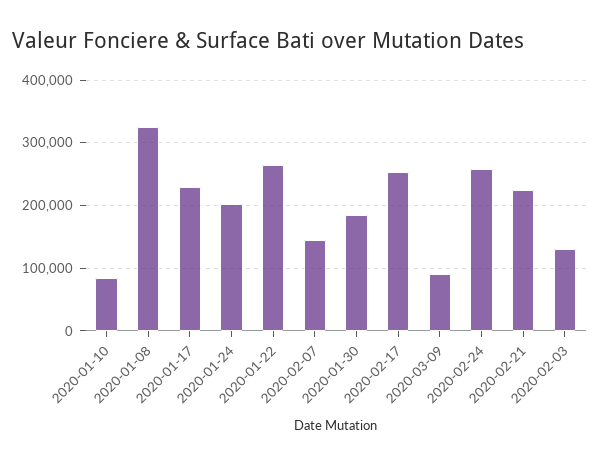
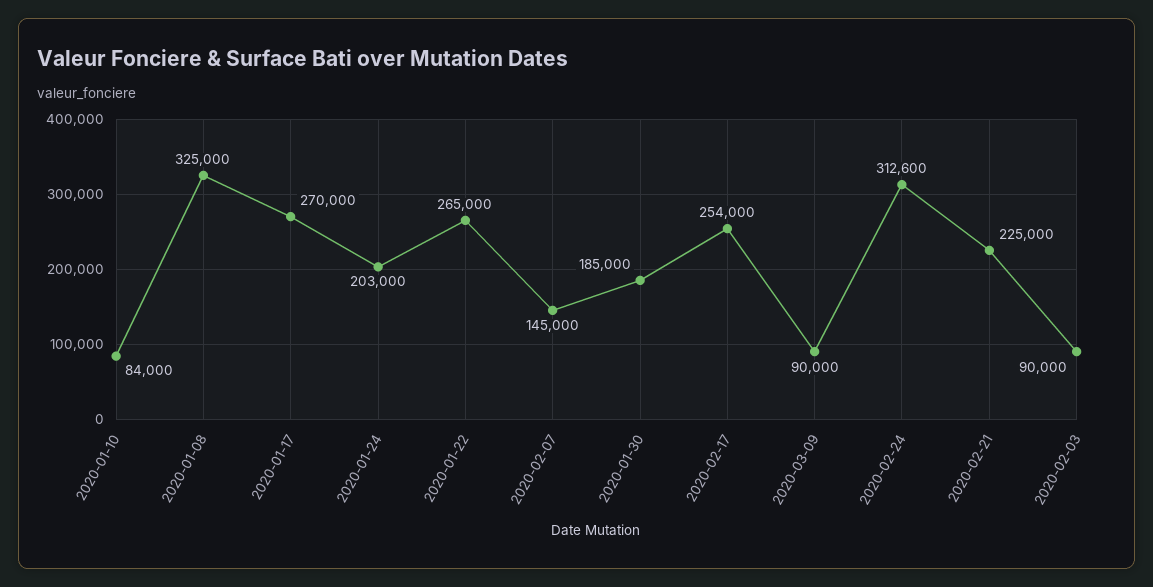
2020-01-17: 230000 -> 270000
2020-02-24: 260000 -> 312600
2020-02-03: 130000 -> 90000

